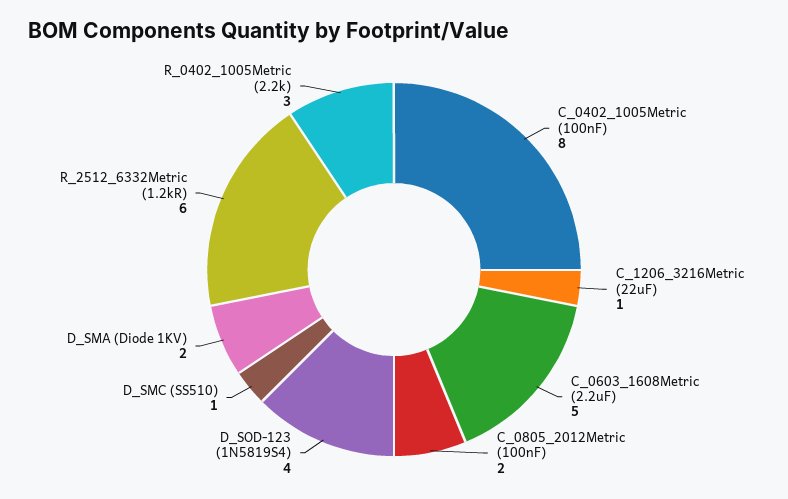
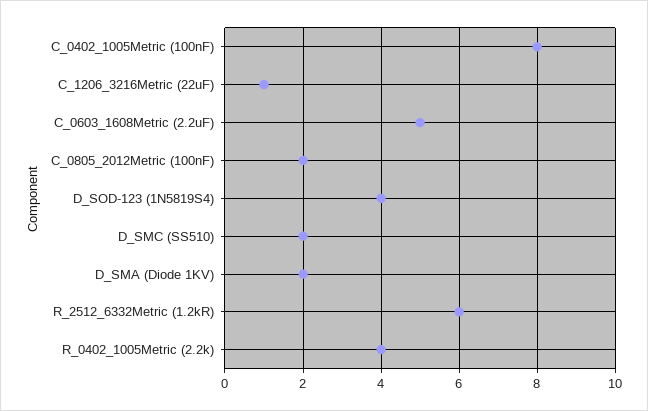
D_SMC (SS510): 1 -> 2
R_0402_1005Metric (2.2k): 3 -> 4

